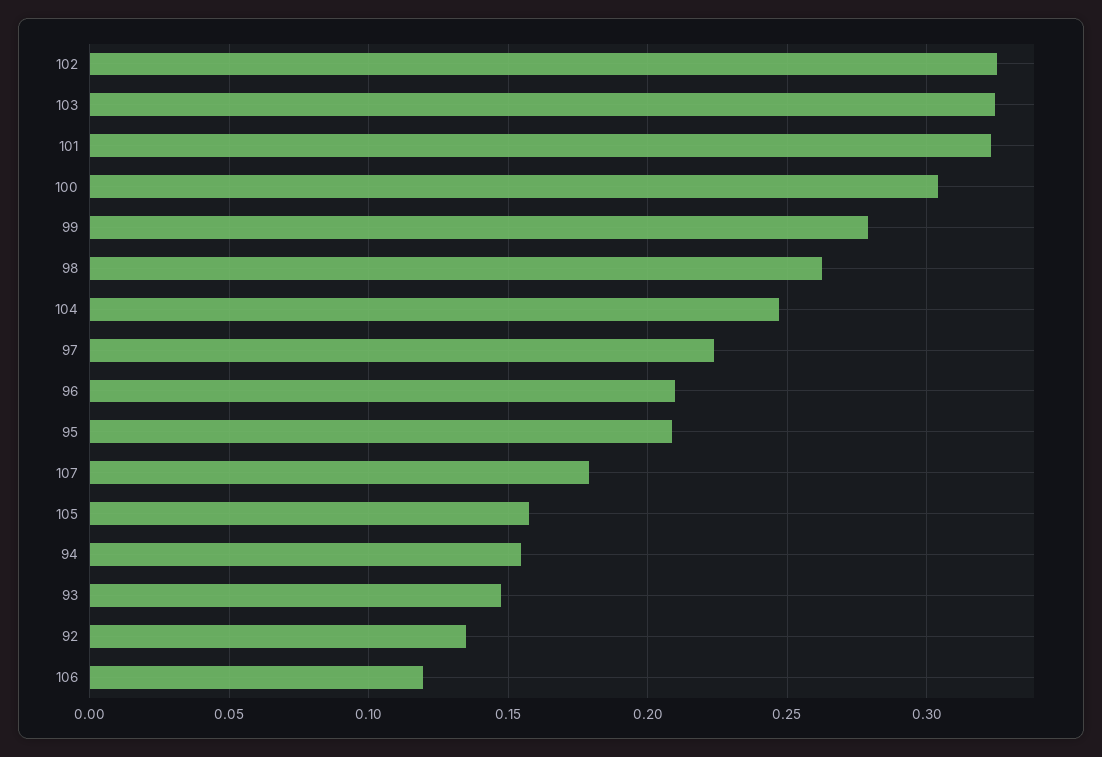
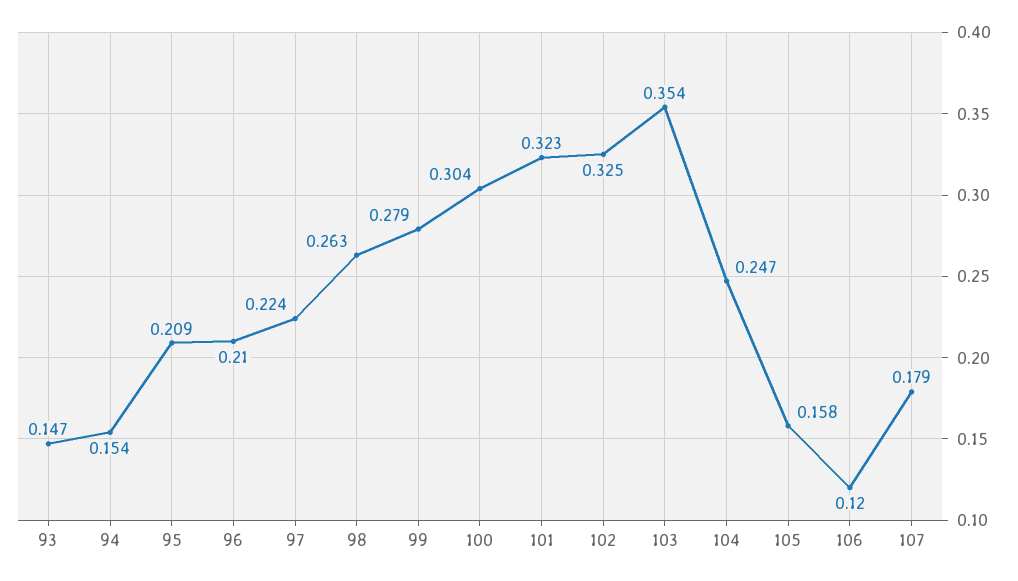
103: 0.325 -> 0.354
92: 0.135 -> none

